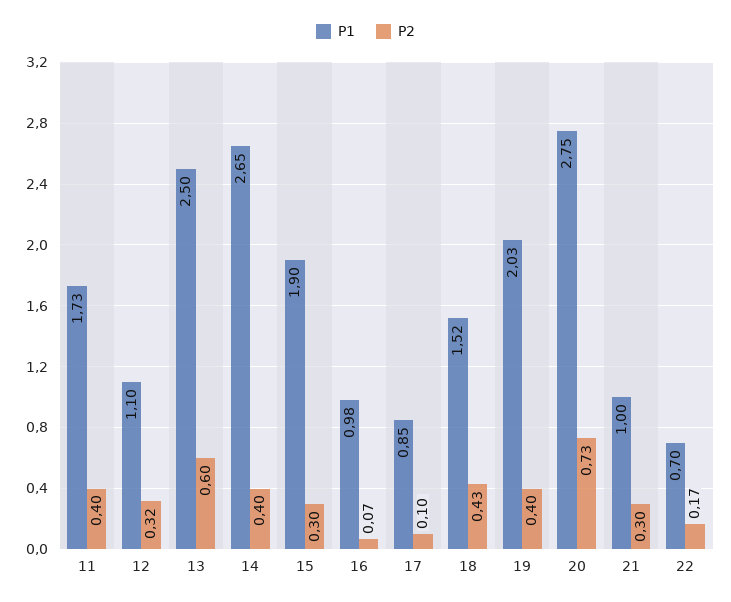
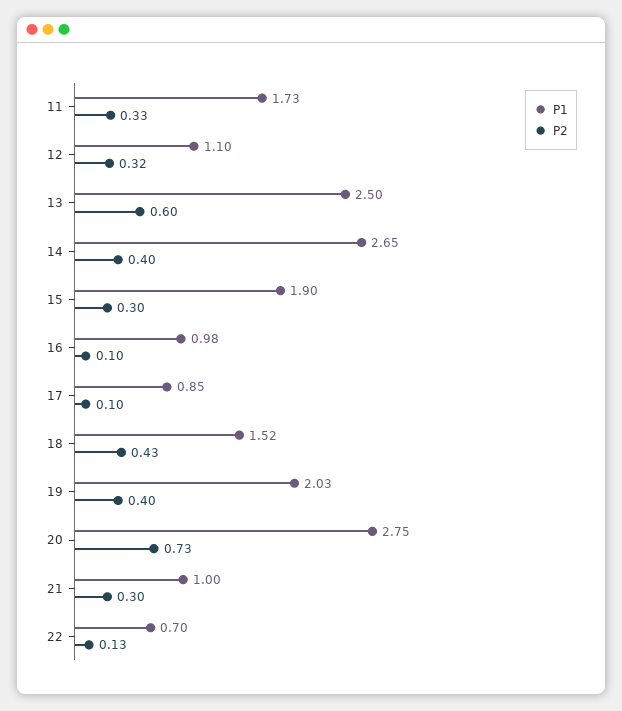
P2, 11: 0.4 -> 0.33
P2, 16: 0.07 -> 0.1
P2, 22: 0.17 -> 0.13

